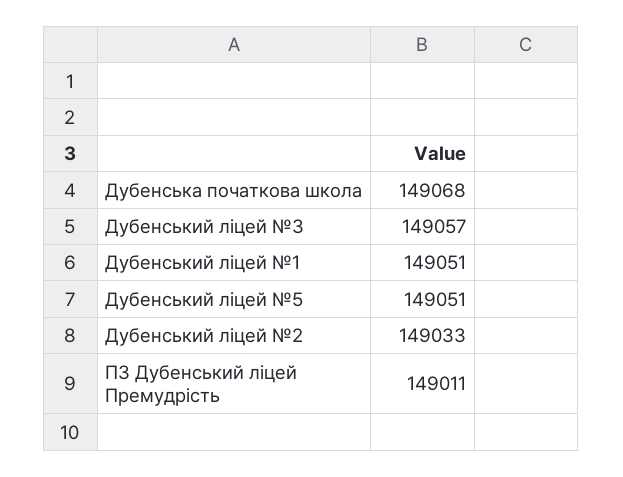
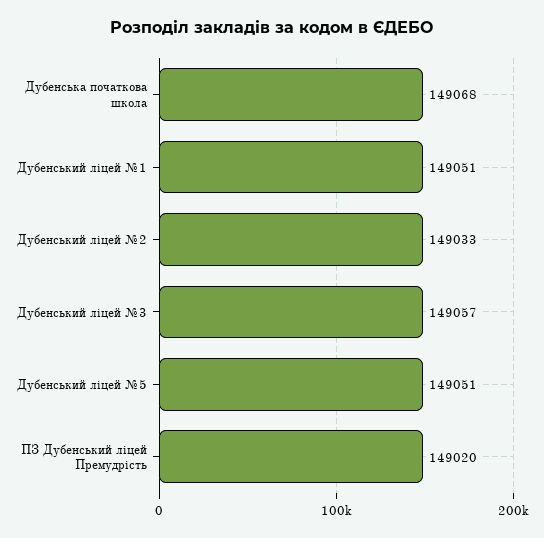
ПЗ Дубенський ліцей Премудрість: 149011 -> 149020

